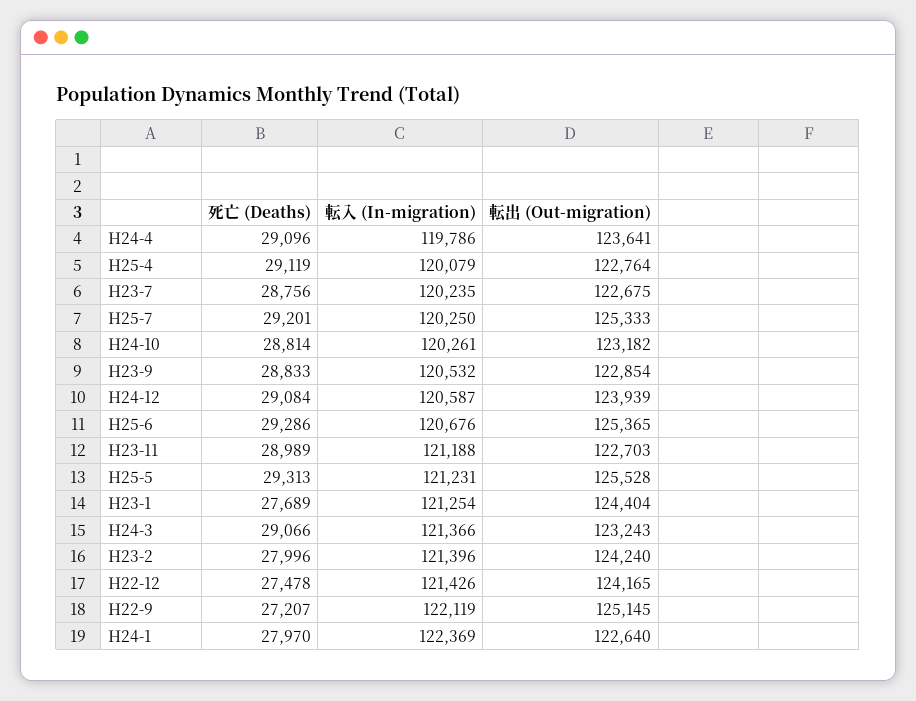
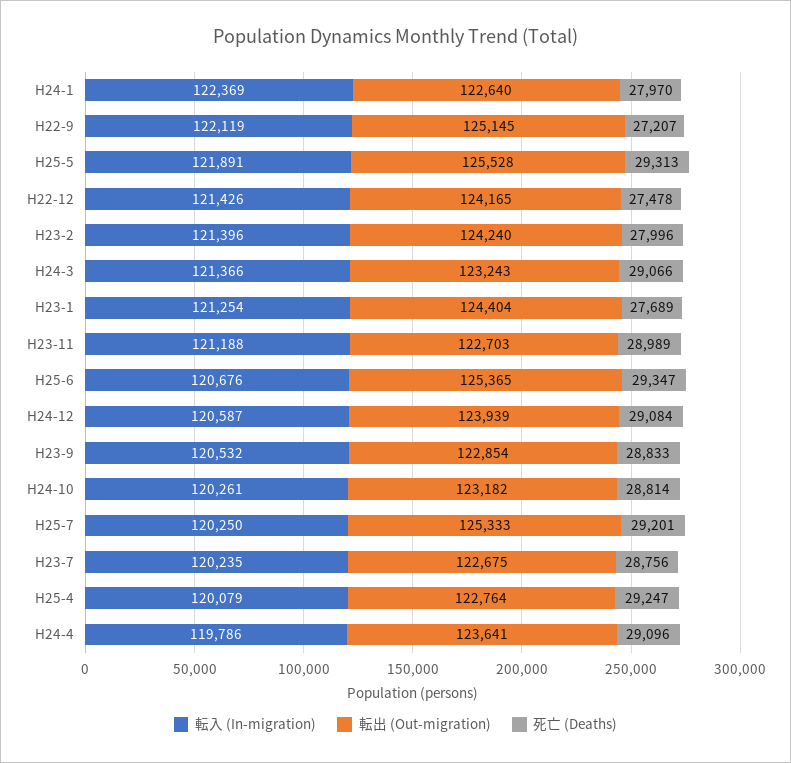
死亡 (Deaths), H25-4: 29119 -> 29247
死亡 (Deaths), H25-6: 29286 -> 29347
転入 (In-migration), H25-5: 121231 -> 121891

